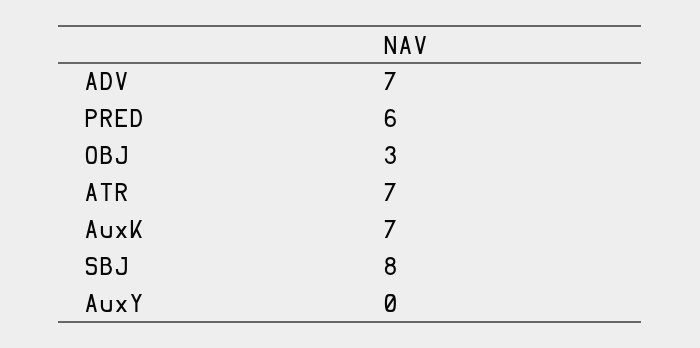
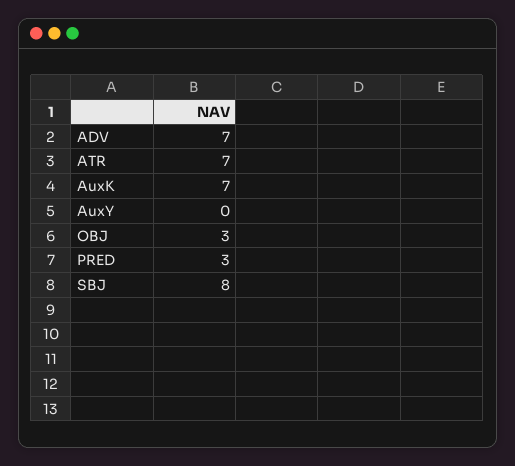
PRED: 6 -> 3

